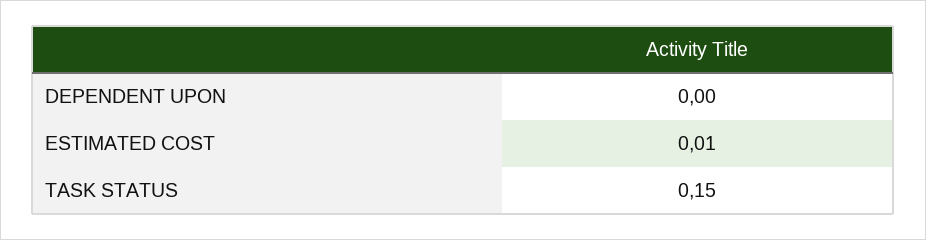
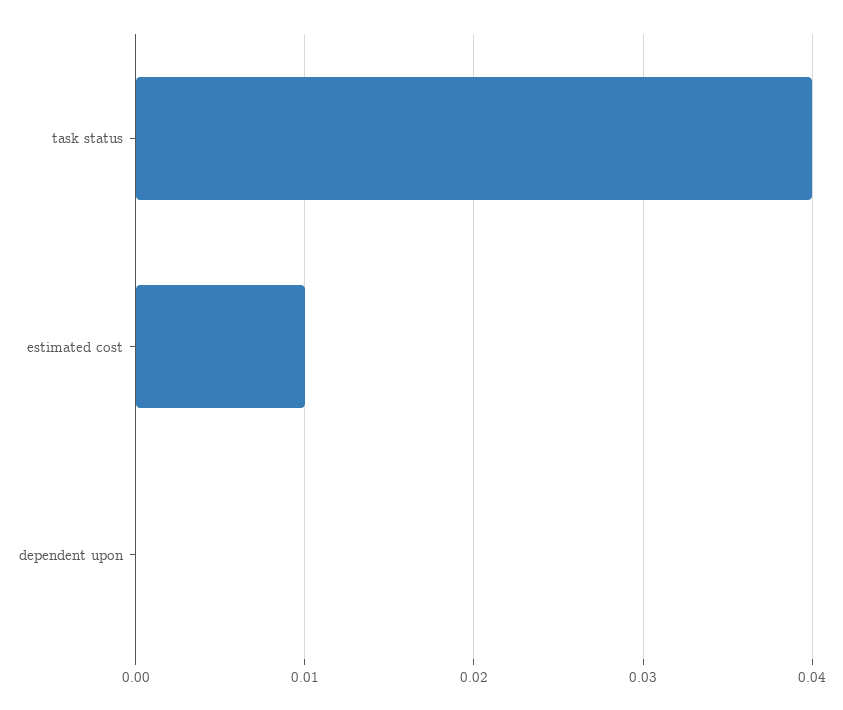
TASK STATUS: 0.15 -> 0.04

